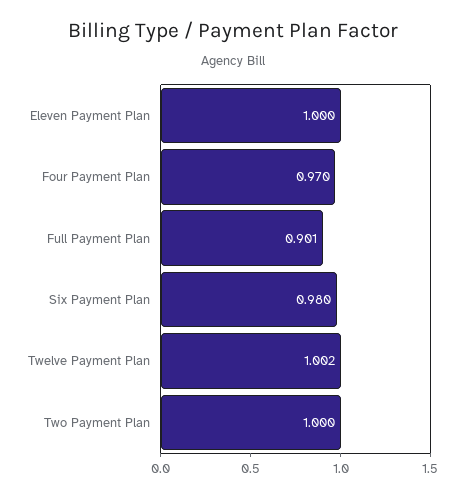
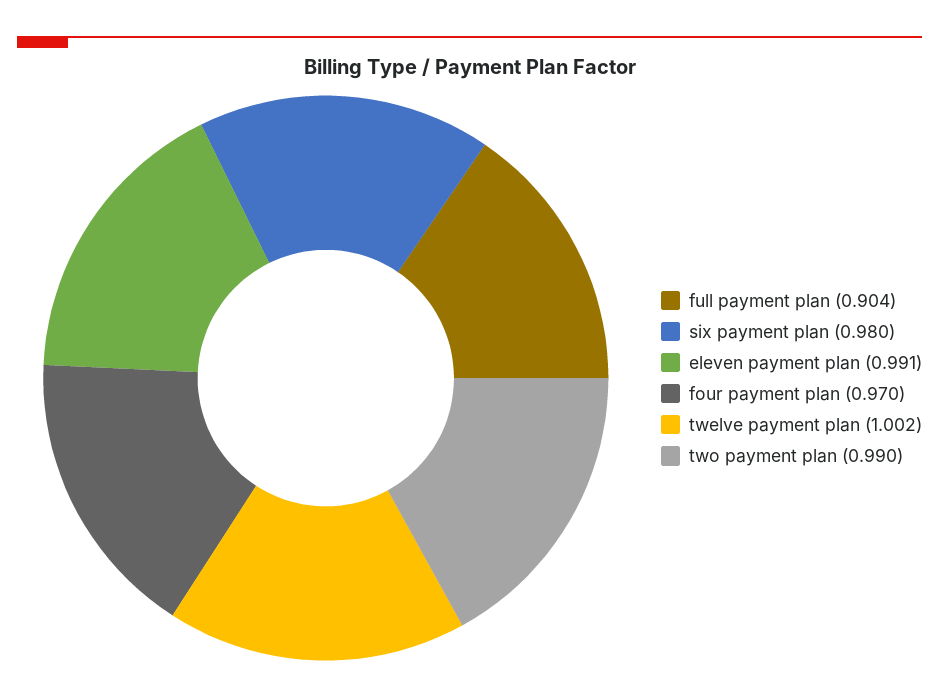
Eleven Payment Plan: 1 -> 0.991
Full Payment Plan: 0.901 -> 0.904
Two Payment Plan: 1 -> 0.99

